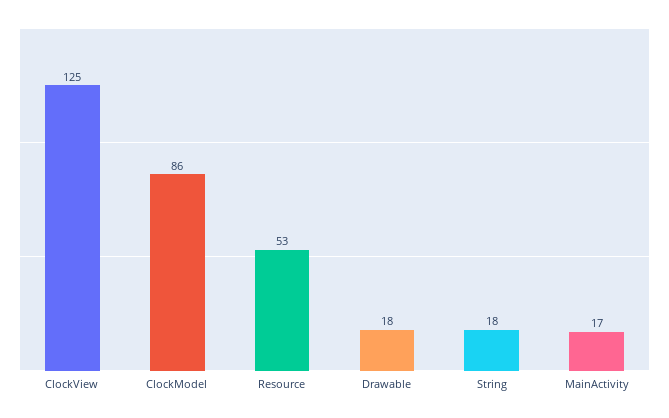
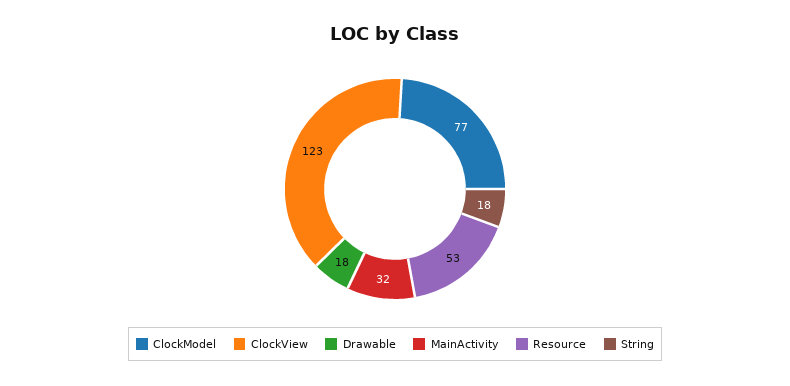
ClockView: 125 -> 123
ClockModel: 86 -> 77
MainActivity: 17 -> 32

